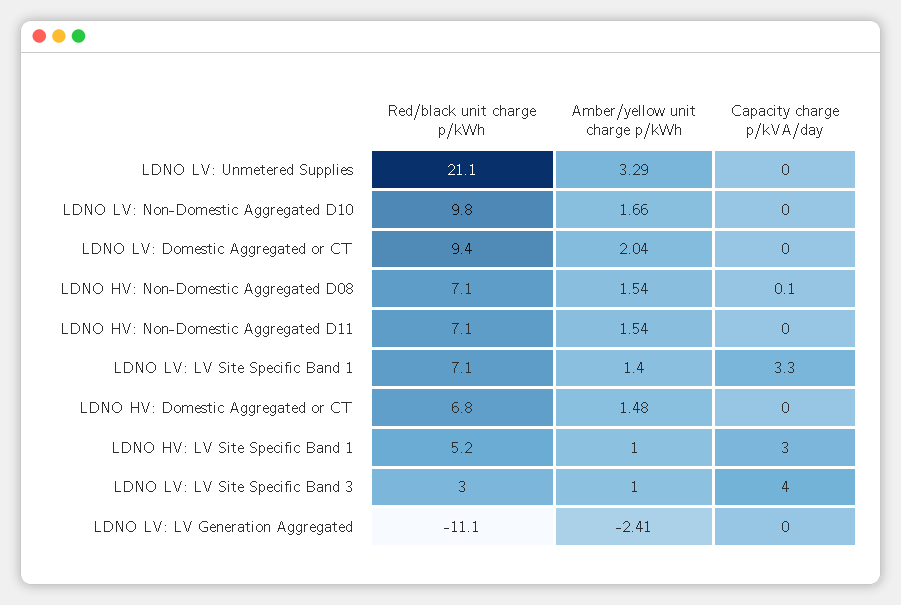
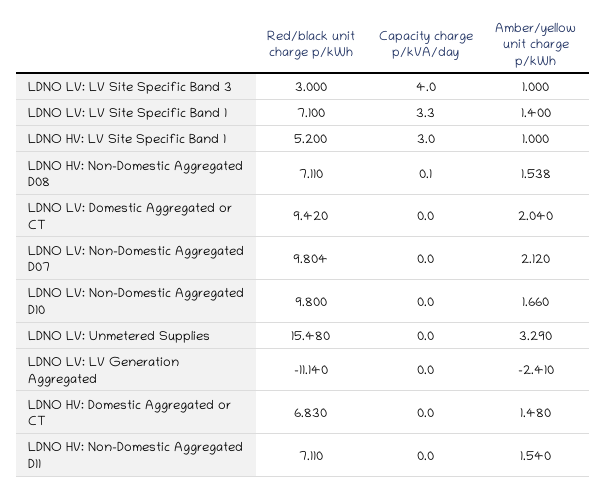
Red/black unit charge p/kWh, LDNO LV: Unmetered Supplies: 21.1 -> 15.48
Red/black unit charge p/kWh, LDNO LV: Non-Domestic Aggregated D07: none -> 9.804
Capacity charge p/kVA/day, LDNO LV: Non-Domestic Aggregated D07: none -> 0
Amber/yellow unit charge p/kWh, LDNO LV: Non-Domestic Aggregated D07: none -> 2.12

